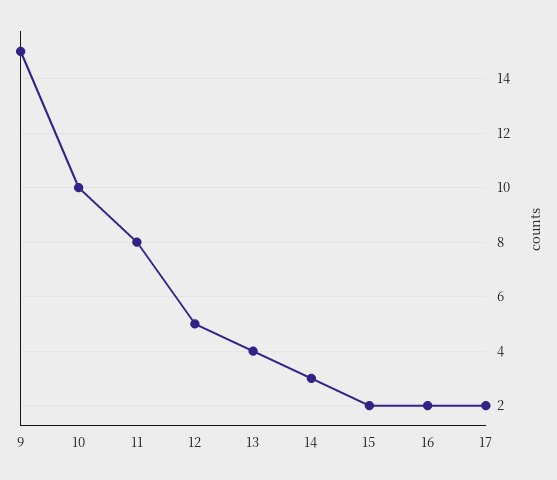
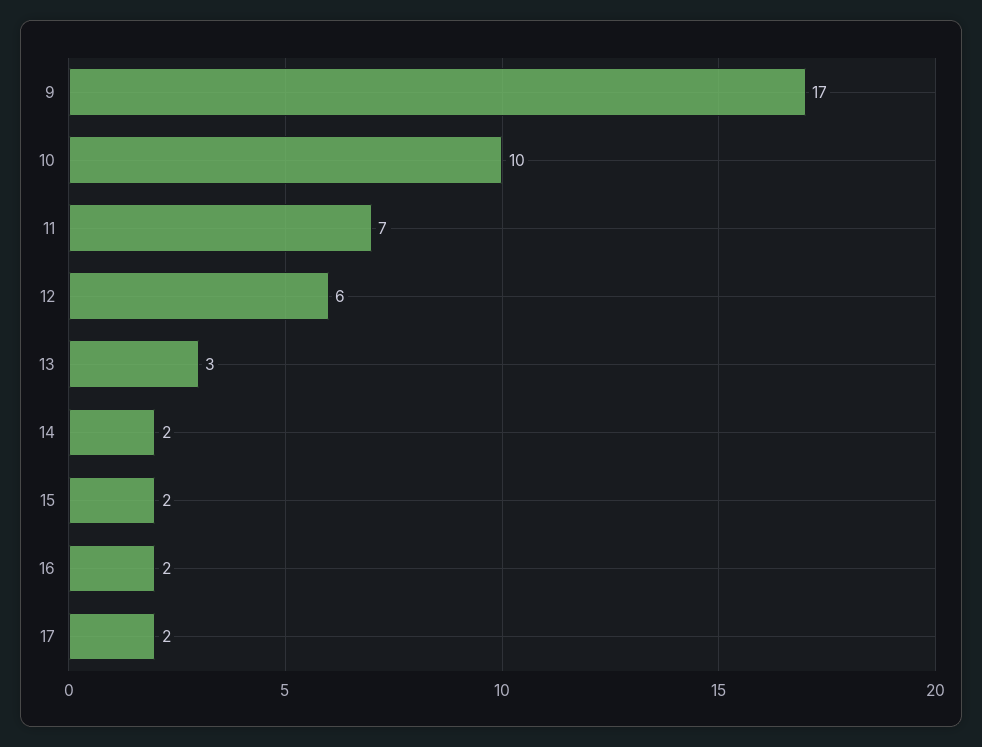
9: 15 -> 17
11: 8 -> 7
12: 5 -> 6
13: 4 -> 3
14: 3 -> 2

